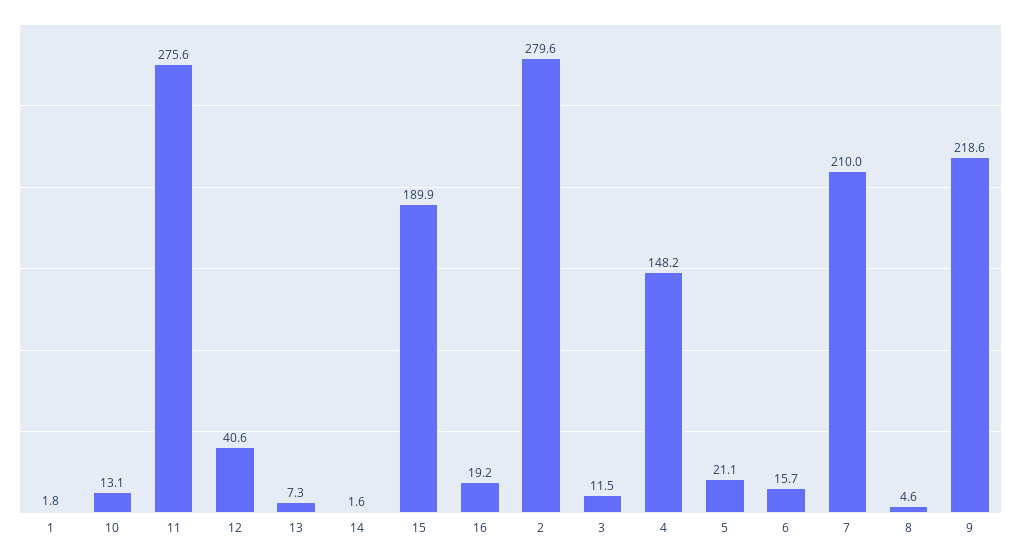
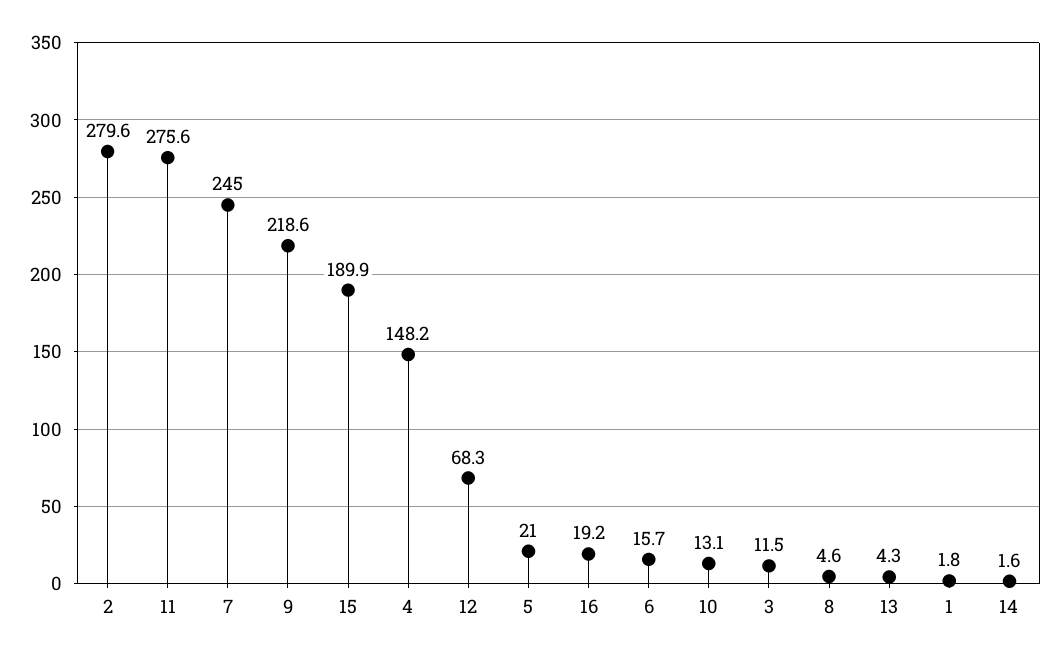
12: 40.6 -> 68.3
13: 7.3 -> 4.3
5: 21.1 -> 21
7: 210 -> 245

